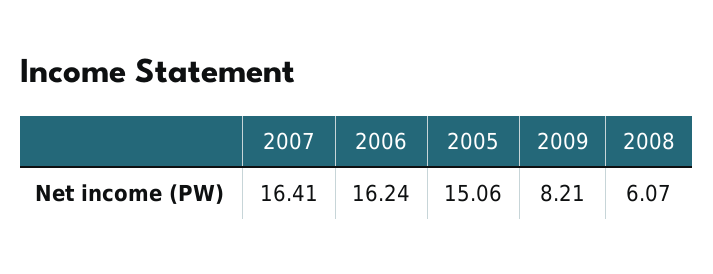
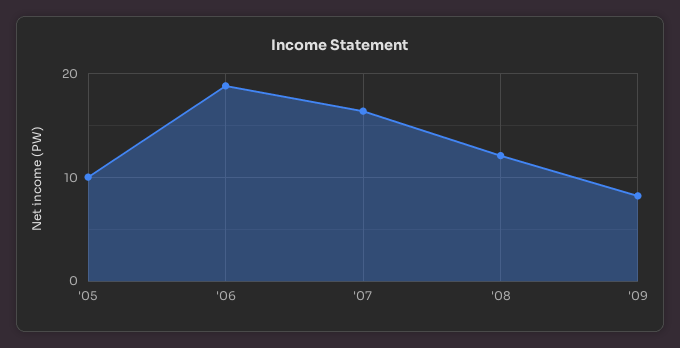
2006: 16.24 -> 19
2005: 15.06 -> 10
2008: 6.07 -> 12

